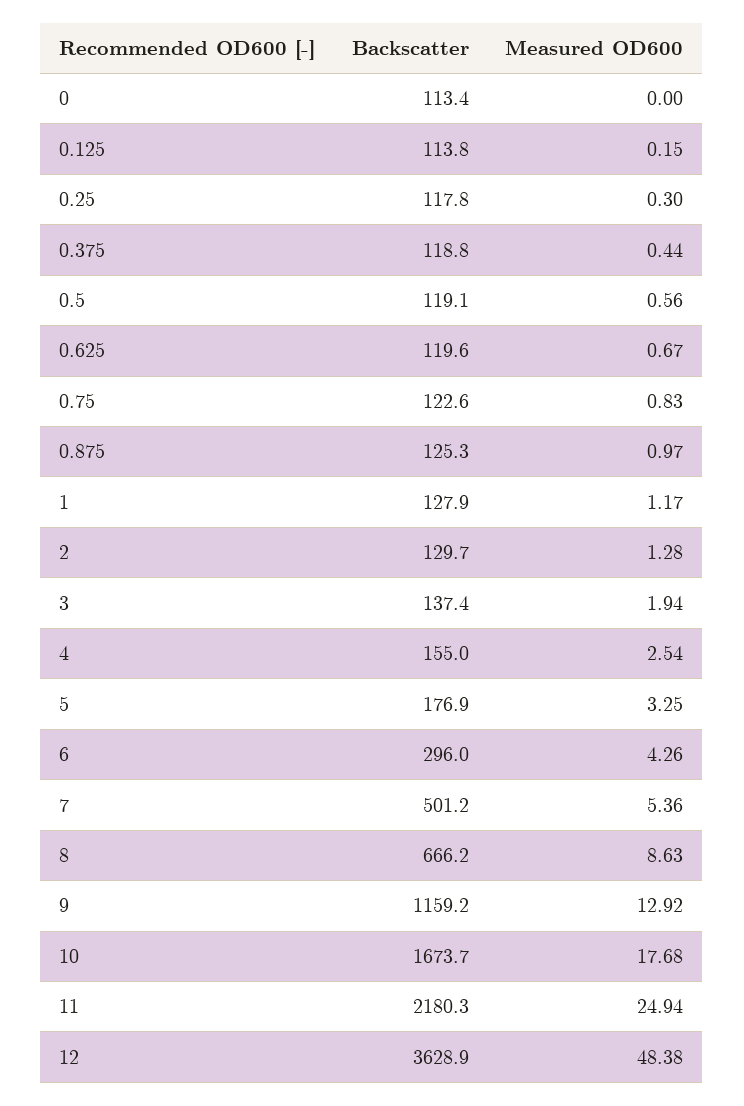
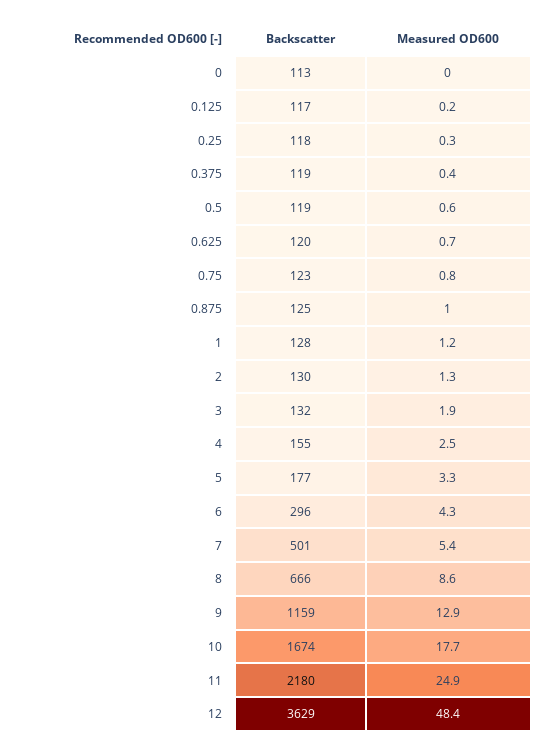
Backscatter, 0.125: 113.8 -> 117
Backscatter, 3: 137.4 -> 132

